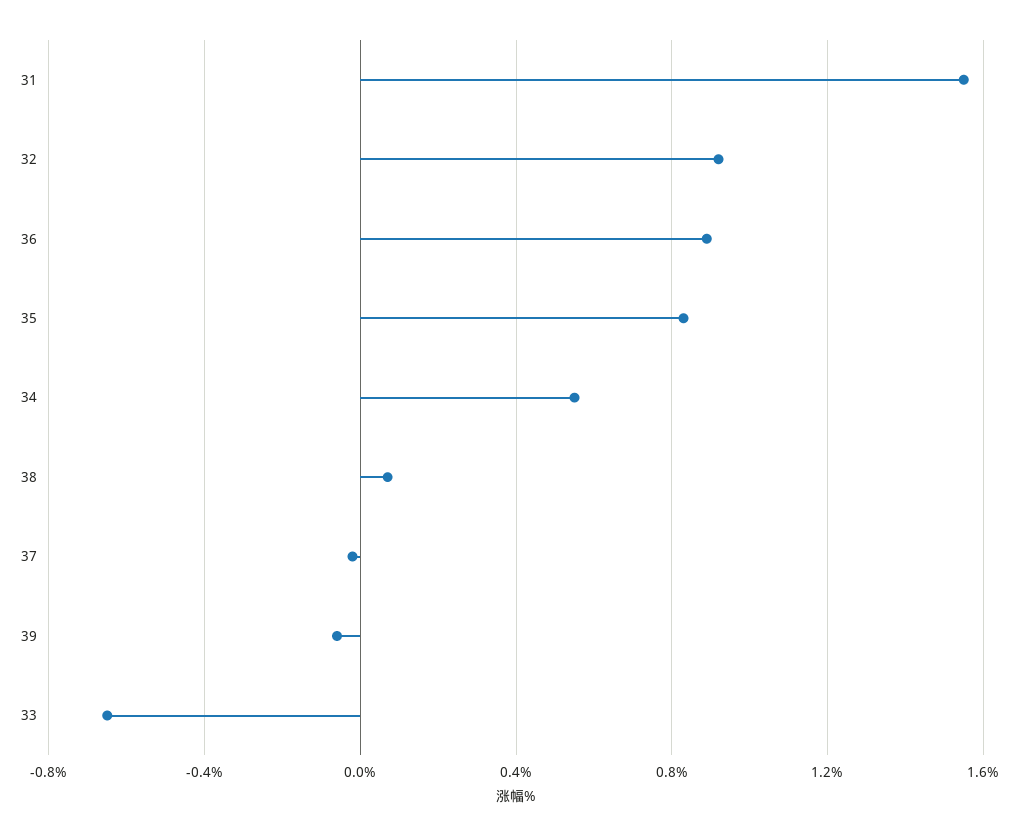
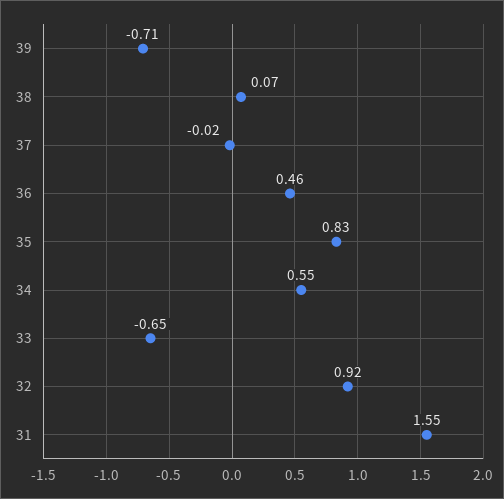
36: 0.9 -> 0.46
39: -0.05 -> -0.71

